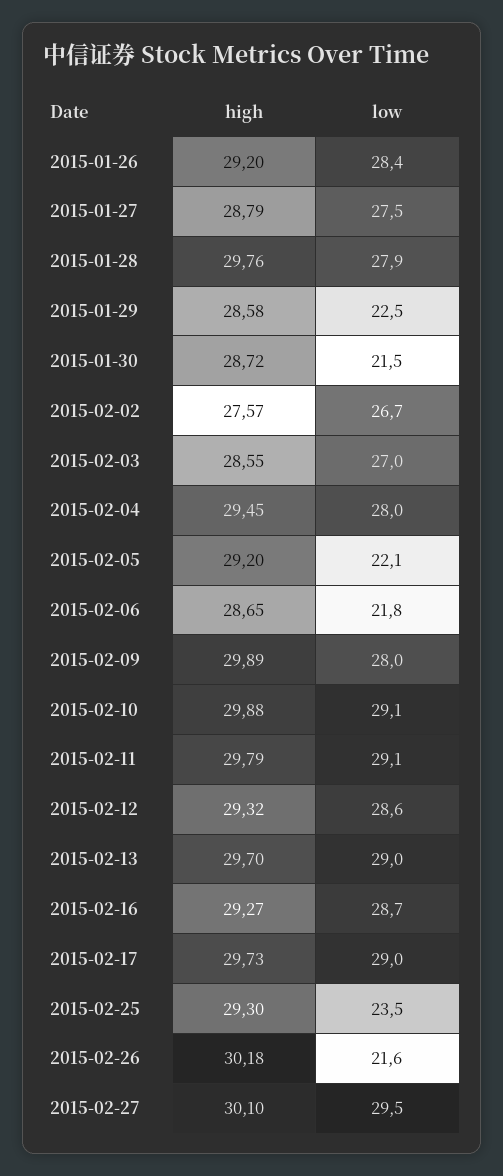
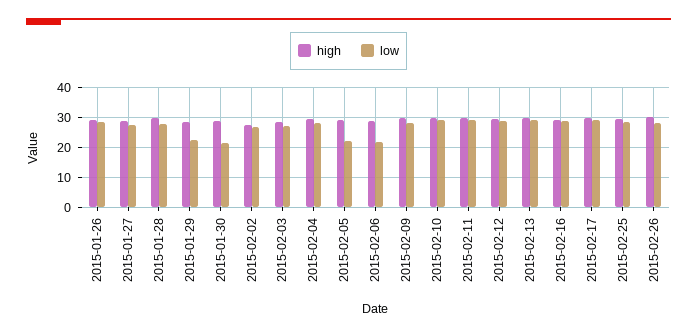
low, 2015-02-25: 23.5 -> 28
low, 2015-02-26: 21.6 -> 28
high, 2015-02-27: 30.1 -> none
low, 2015-02-27: 29.5 -> none

